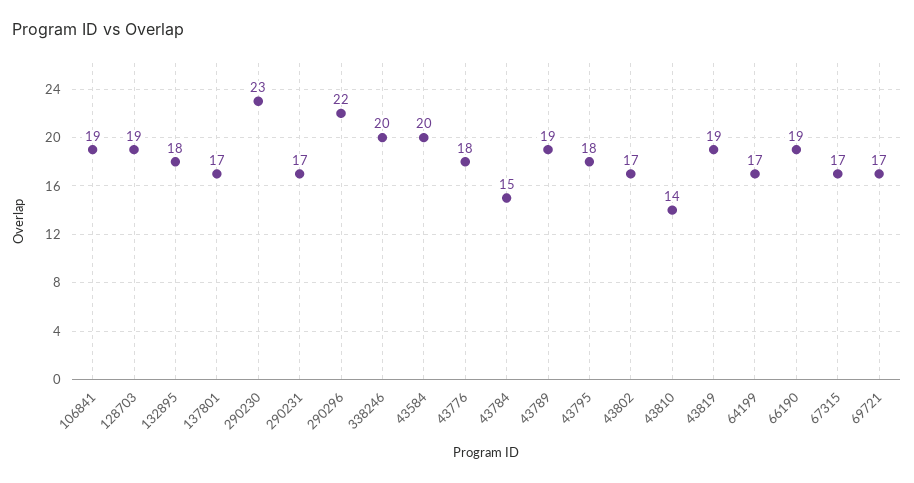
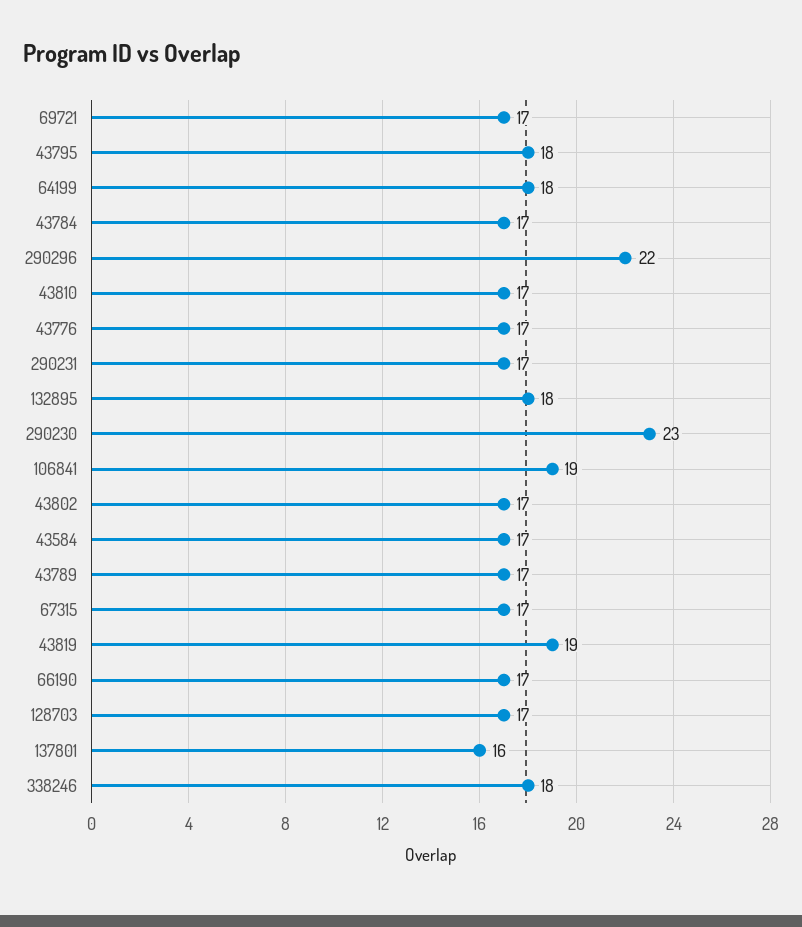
128703: 19 -> 17
137801: 17 -> 16
338246: 20 -> 18
43584: 20 -> 17
43776: 18 -> 17
43784: 15 -> 17
43789: 19 -> 17
43810: 14 -> 17
64199: 17 -> 18
66190: 19 -> 17

